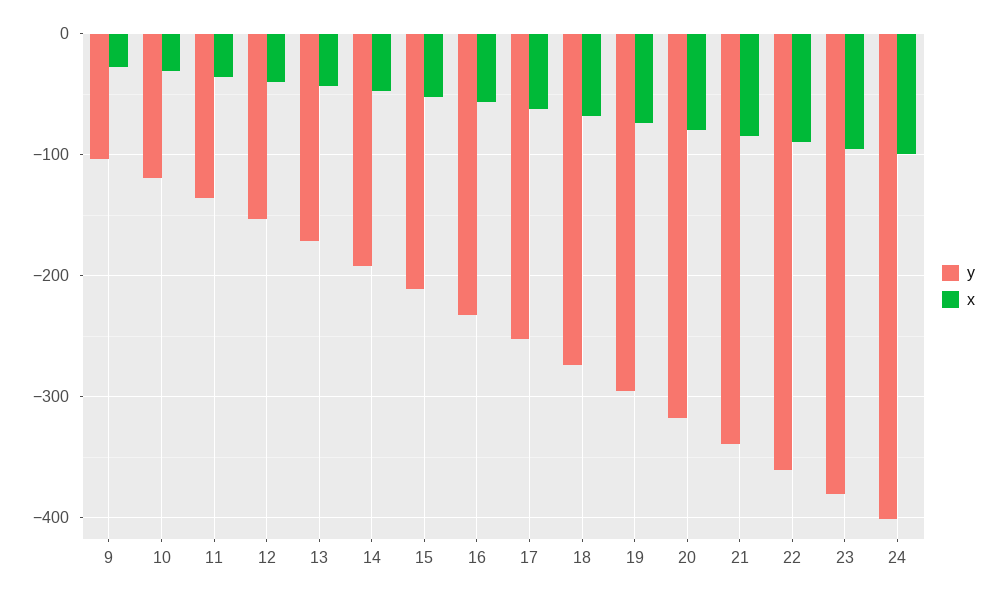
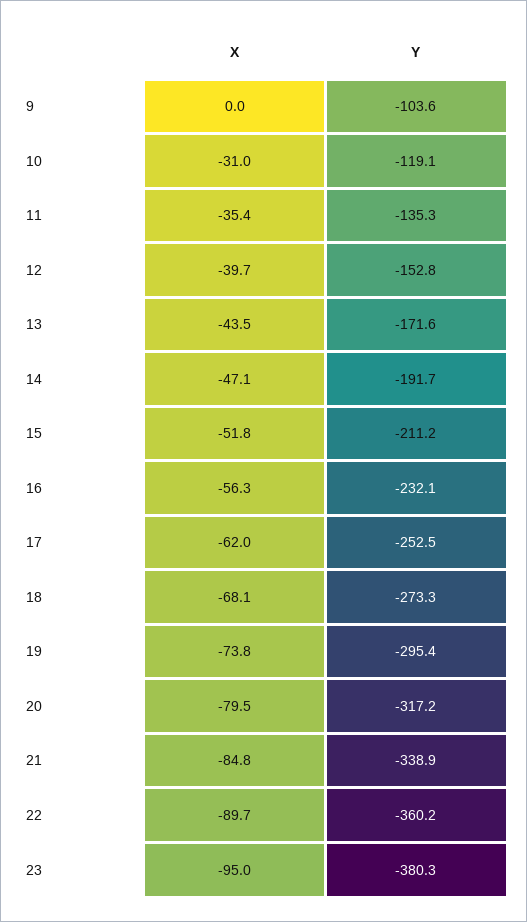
x, 9: -30 -> 0
y, 24: -400 -> none
x, 24: -100 -> none

